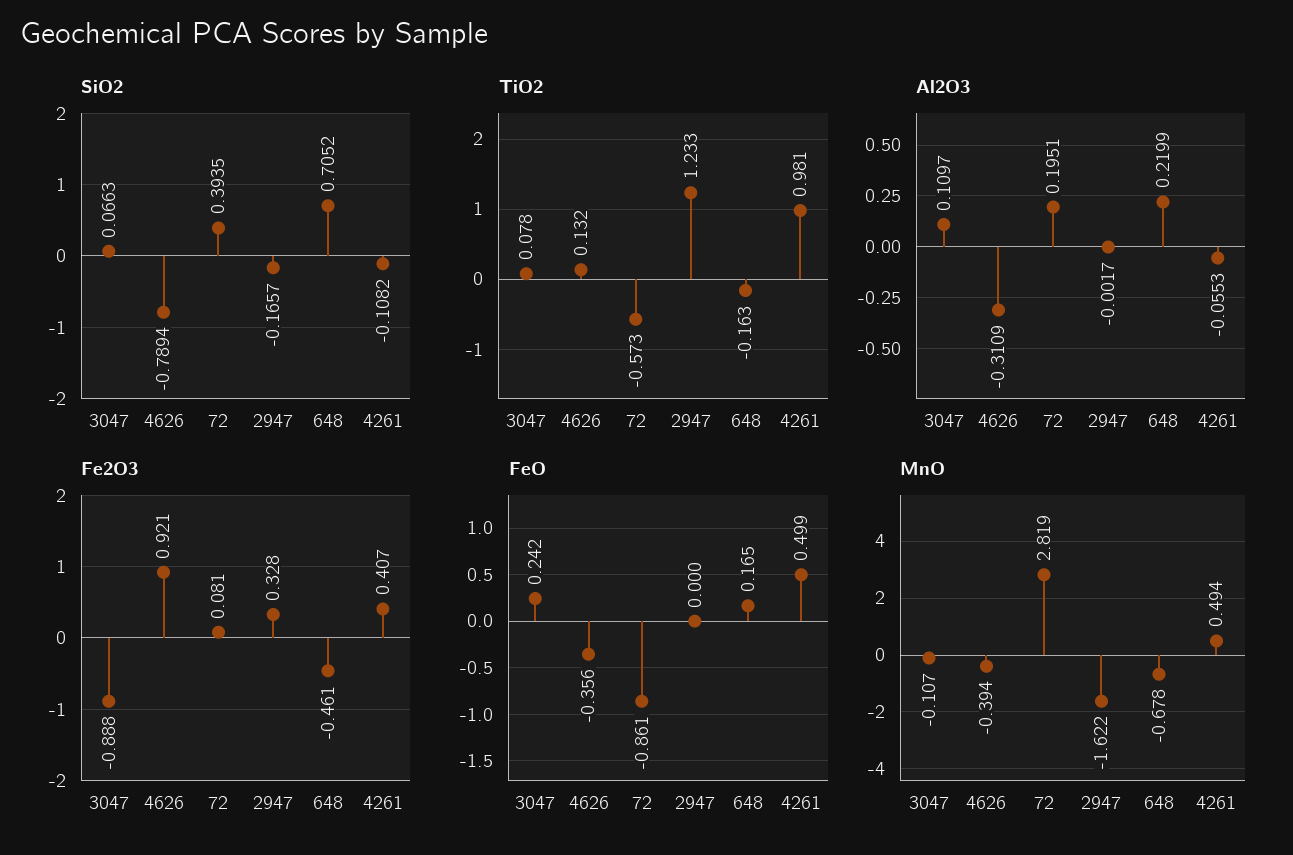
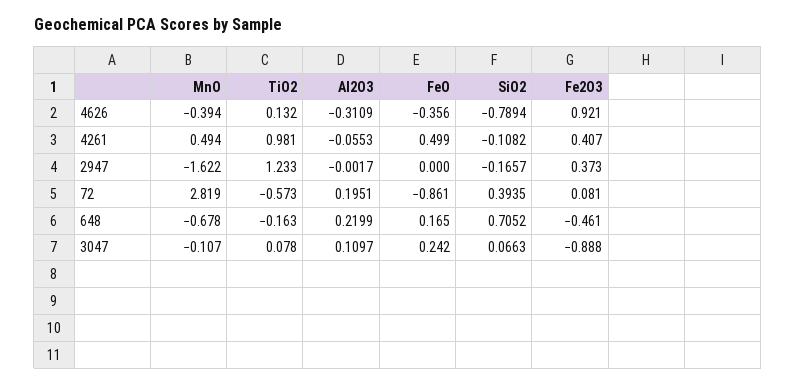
Fe2O3, 2947: 0.328 -> 0.373

